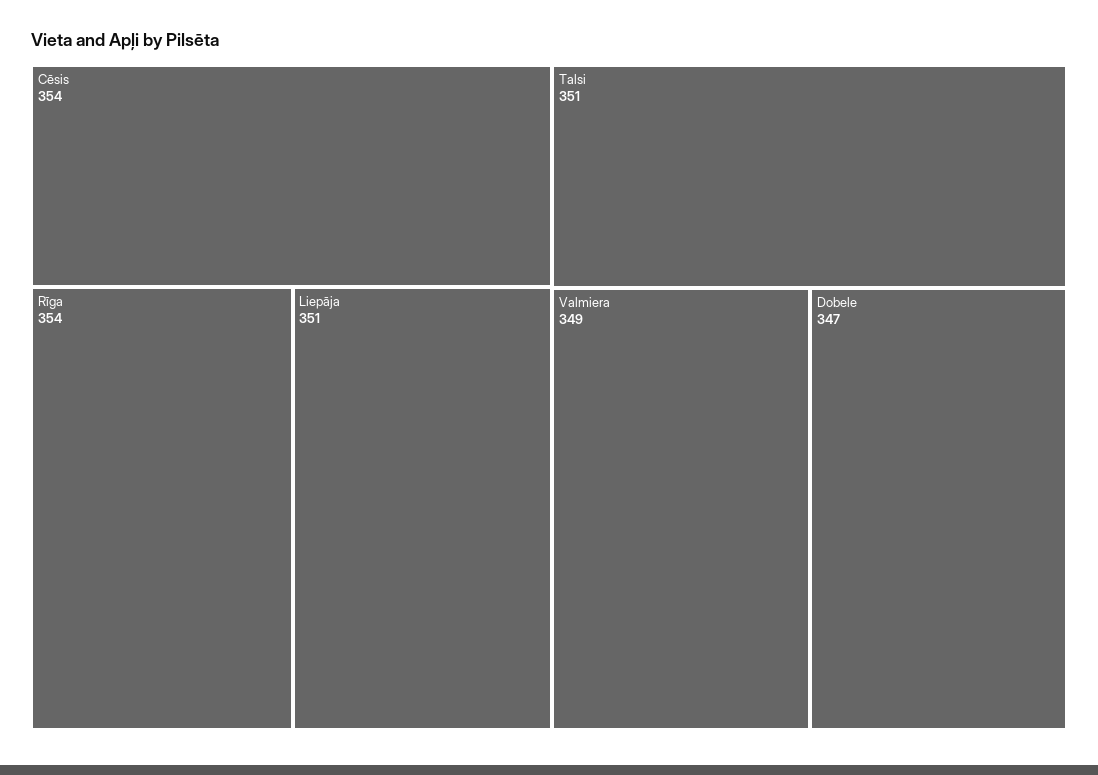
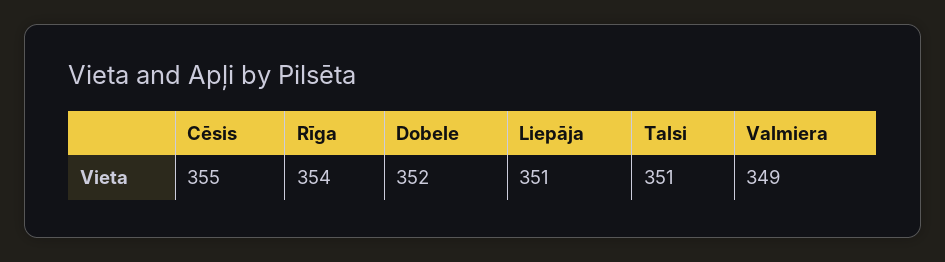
Cēsis: 354 -> 355
Dobele: 347 -> 352

